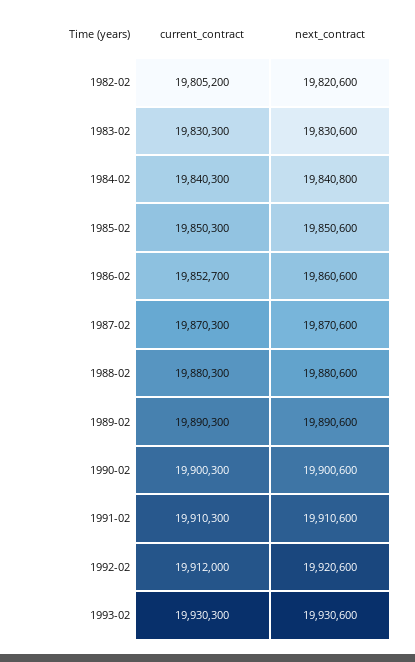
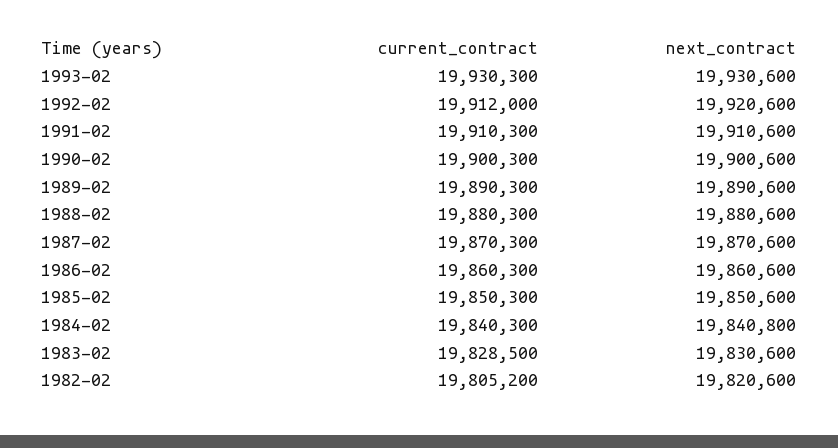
current_contract, 1983-02: 19830300 -> 19828500
current_contract, 1986-02: 19852700 -> 19860300

